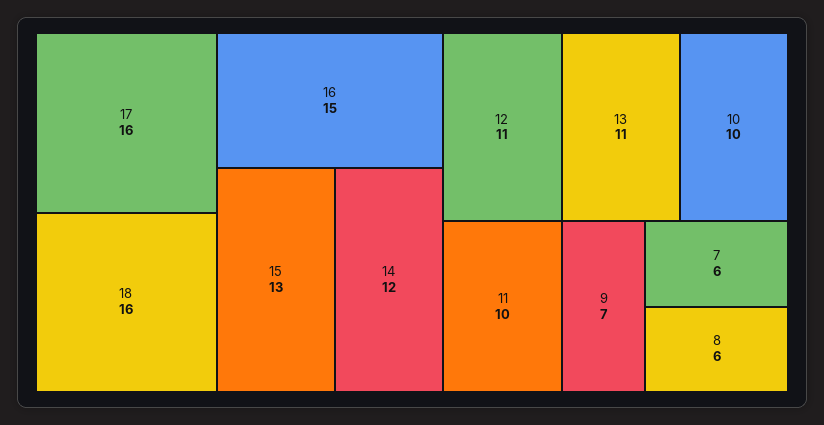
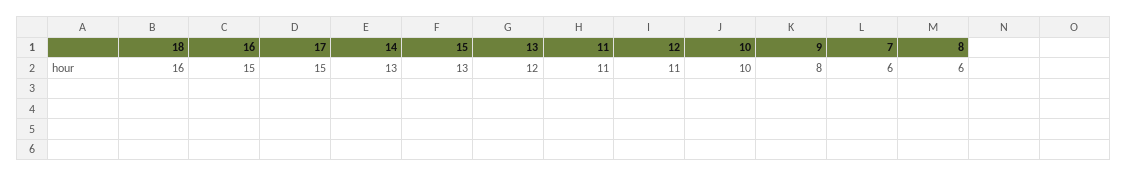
17: 16 -> 15
14: 12 -> 13
13: 11 -> 12
11: 10 -> 11
9: 7 -> 8

